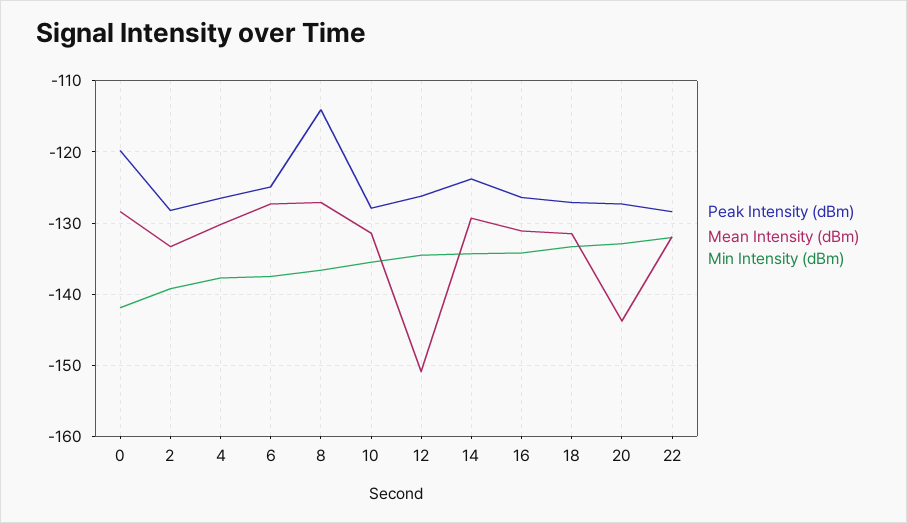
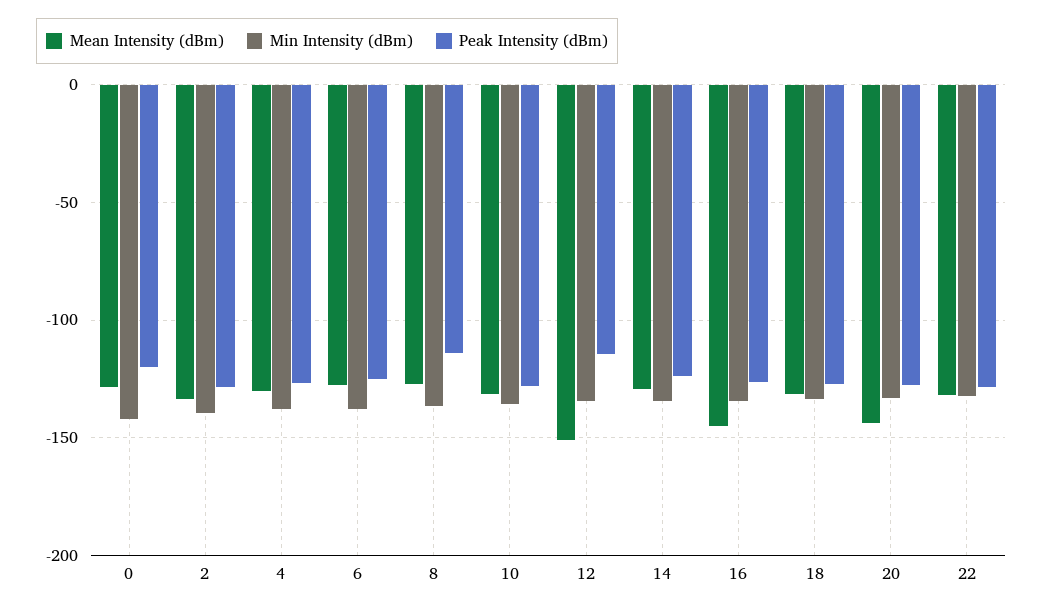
Peak Intensity (dBm), 12: -126 -> -115
Mean Intensity (dBm), 16: -131 -> -145

